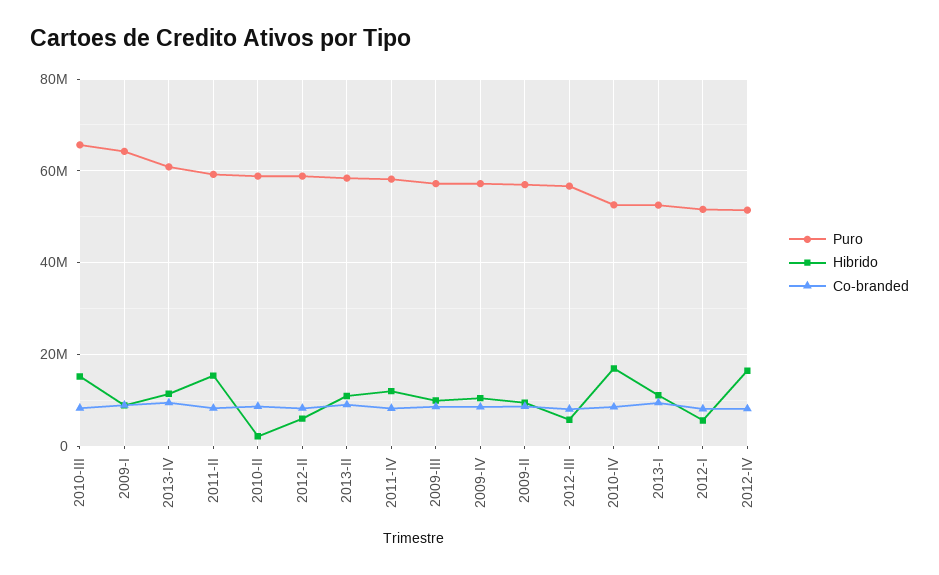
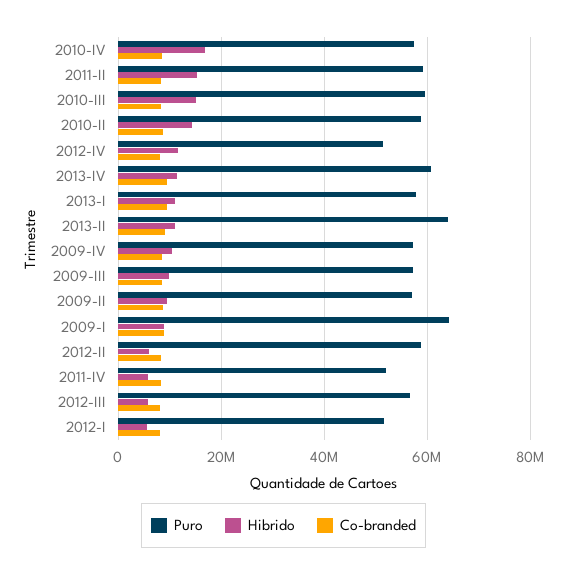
Puro, 2010-III: 66000000 -> 60000000
Hibrido, 2010-II: 2000000 -> 14000000
Puro, 2013-II: 58000000 -> 64000000
Puro, 2011-IV: 58000000 -> 52000000
Hibrido, 2011-IV: 12000000 -> 6000000
Puro, 2010-IV: 52000000 -> 58000000
Puro, 2013-I: 52000000 -> 58000000
Hibrido, 2012-IV: 16000000 -> 12000000

